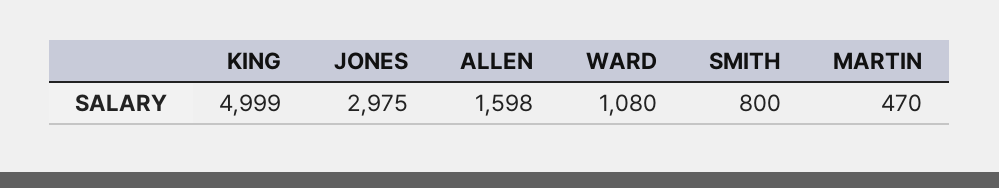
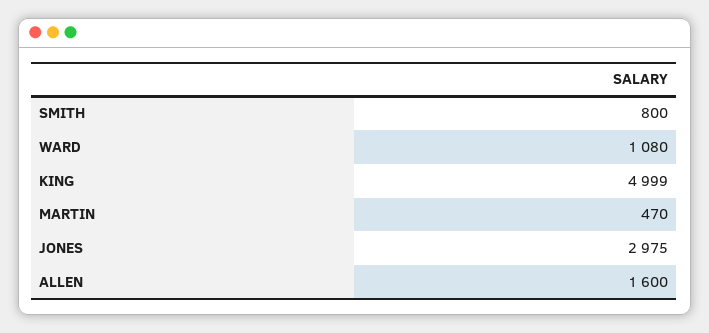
ALLEN: 1598 -> 1600

